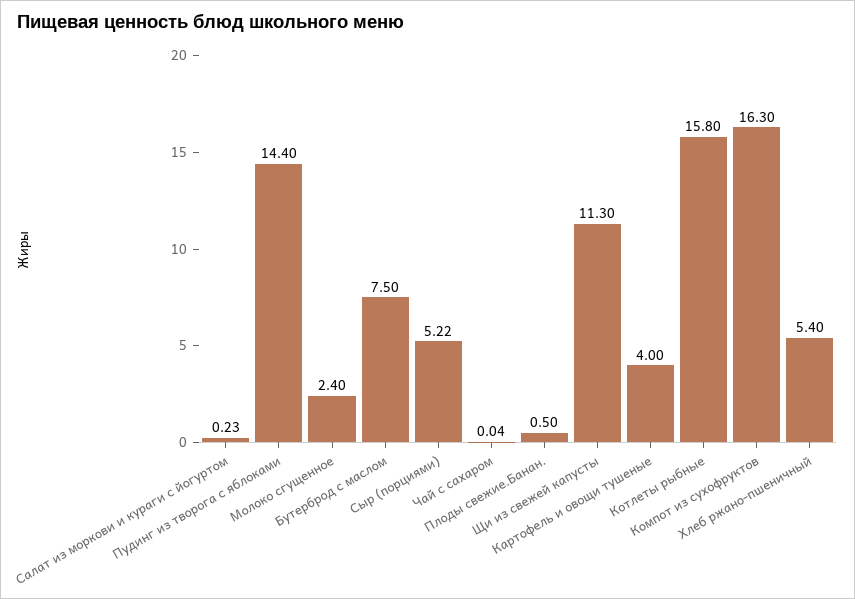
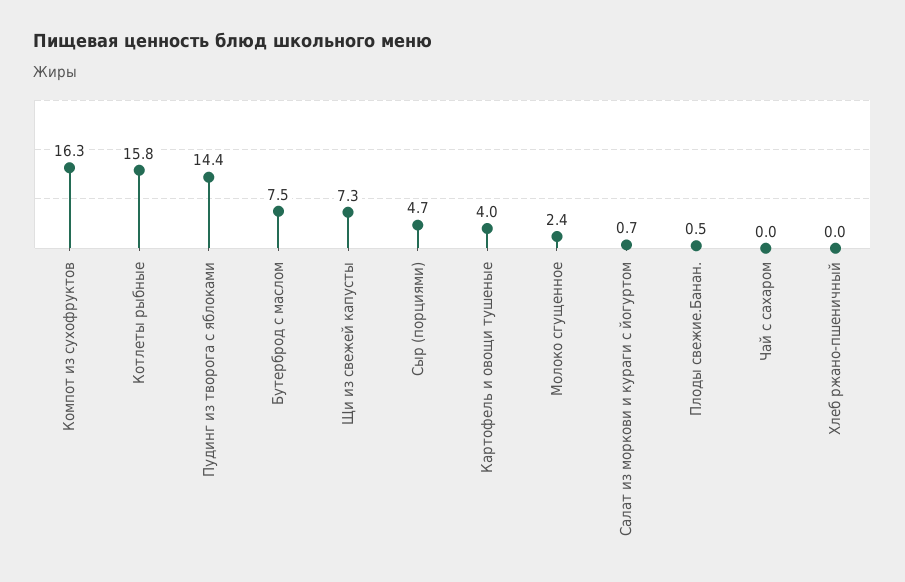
Салат из моркови и кураги с йогуртом: 0.23 -> 0.7
Сыр (порциями): 5.22 -> 4.7
Щи из свежей капусты: 11.3 -> 7.3
Хлеб ржано-пшеничный: 5.4 -> 0

